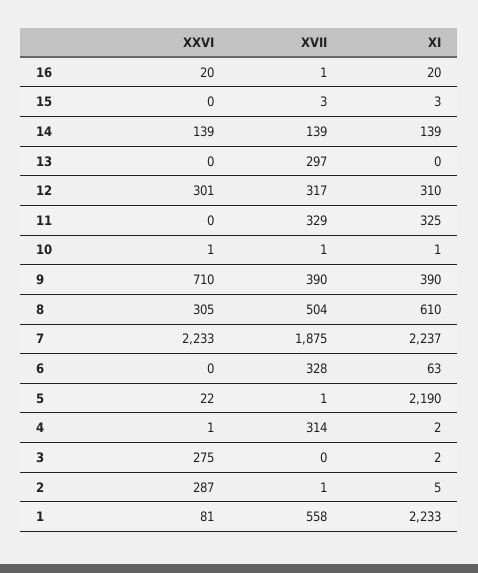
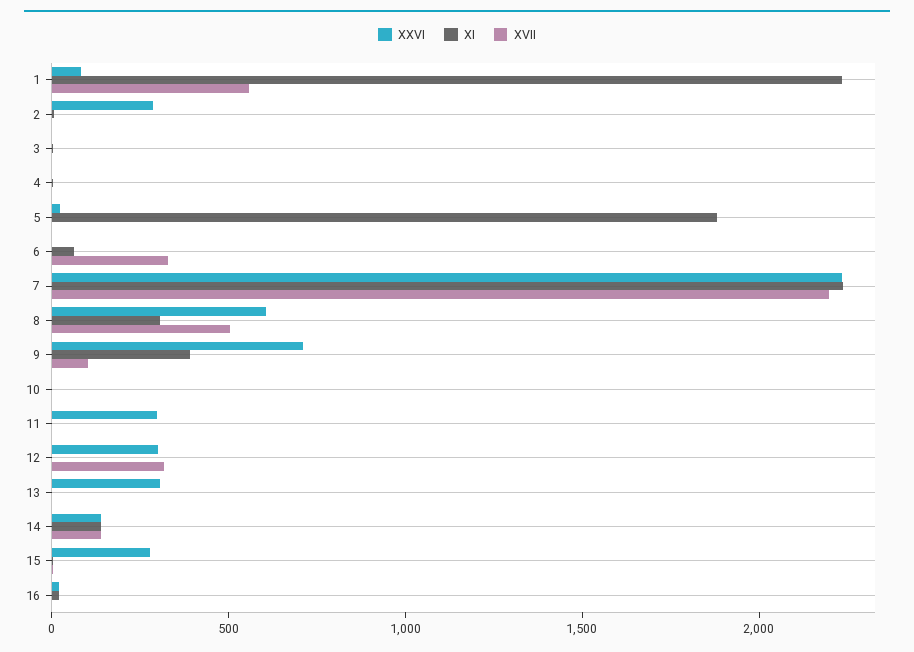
XXVI, 15: 0 -> 300
XXVI, 13: 0 -> 300
XVII, 13: 297 -> 0
XI, 12: 310 -> 0
XXVI, 11: 0 -> 300
XVII, 11: 329 -> 0
XI, 11: 325 -> 0
XVII, 9: 390 -> 100
XXVI, 8: 305 -> 600
XI, 8: 610 -> 300
XVII, 7: 1875 -> 2200
XI, 5: 2190 -> 1900
XVII, 4: 314 -> 0
XXVI, 3: 275 -> 0

